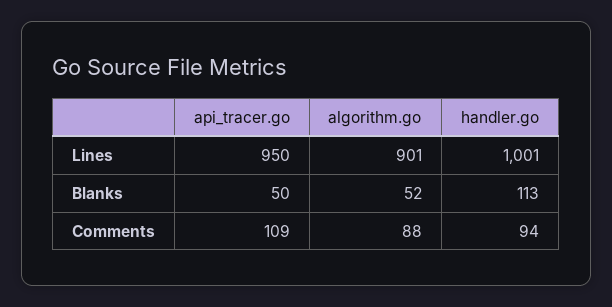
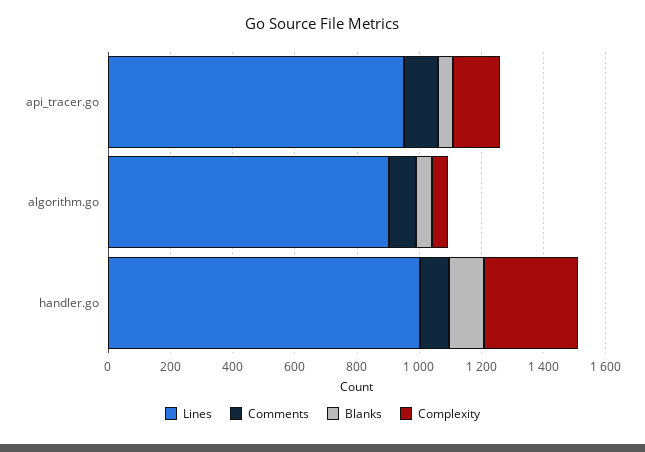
Complexity, api_tracer.go: none -> 150
Complexity, algorithm.go: none -> 50
Complexity, handler.go: none -> 300

